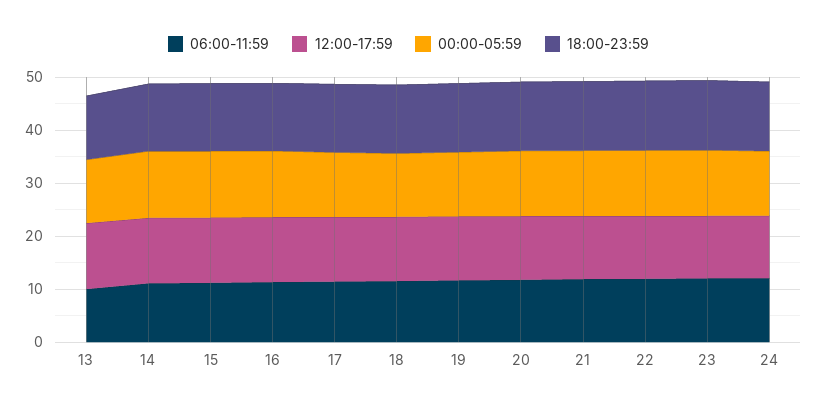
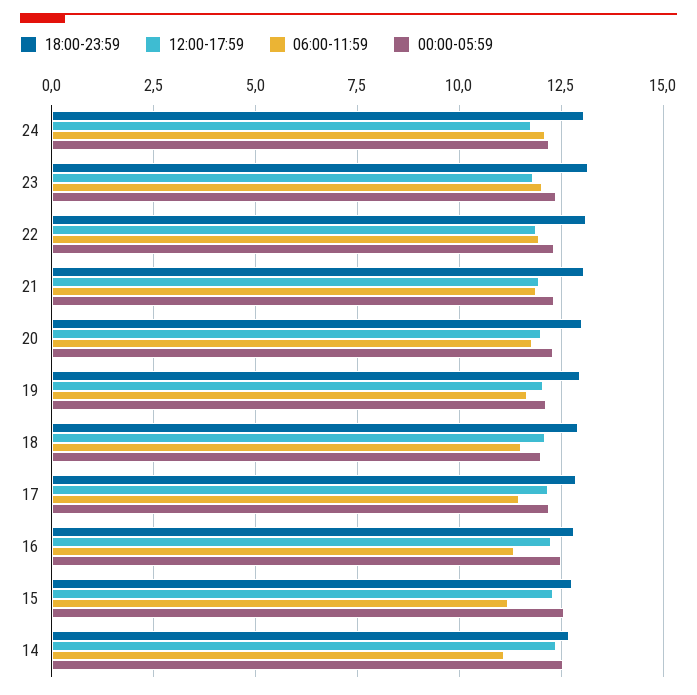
06:00-11:59, 13: 10 -> none
12:00-17:59, 13: 12 -> none
00:00-05:59, 13: 12 -> none
18:00-23:59, 13: 12 -> none

